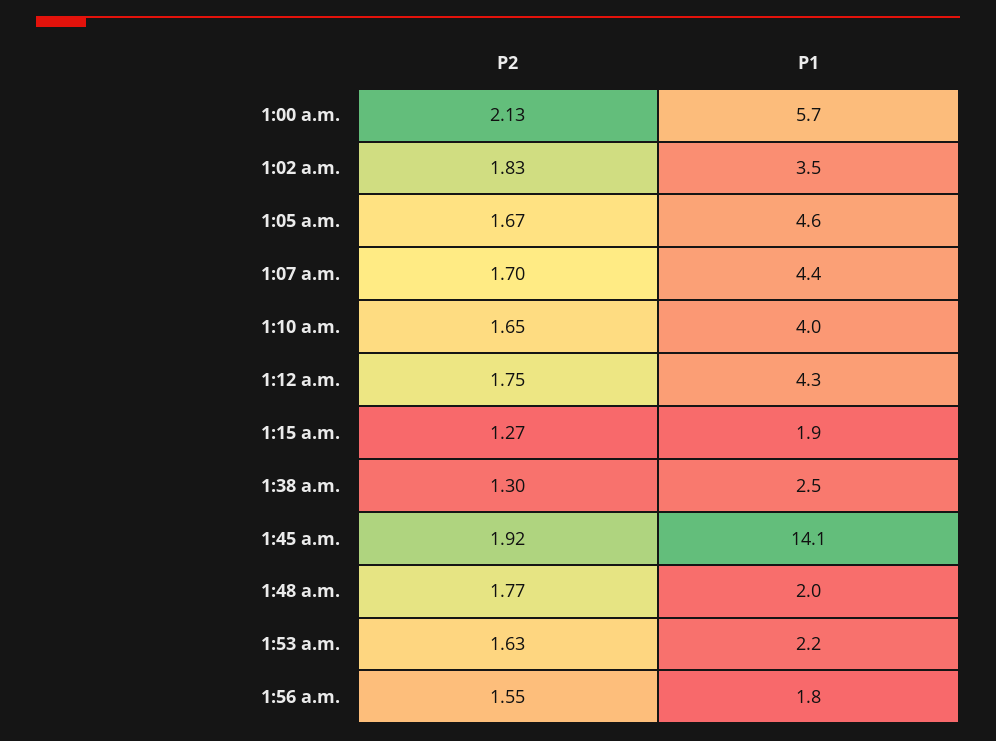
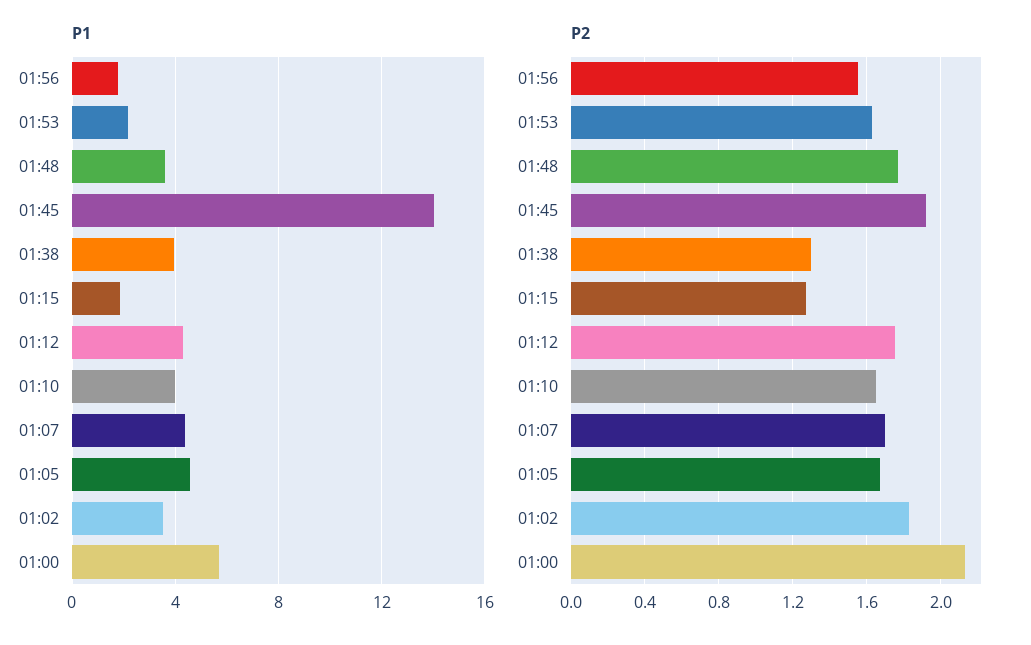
P1, 1:38 a.m.: 2.5 -> 4
P1, 1:48 a.m.: 2 -> 3.5

